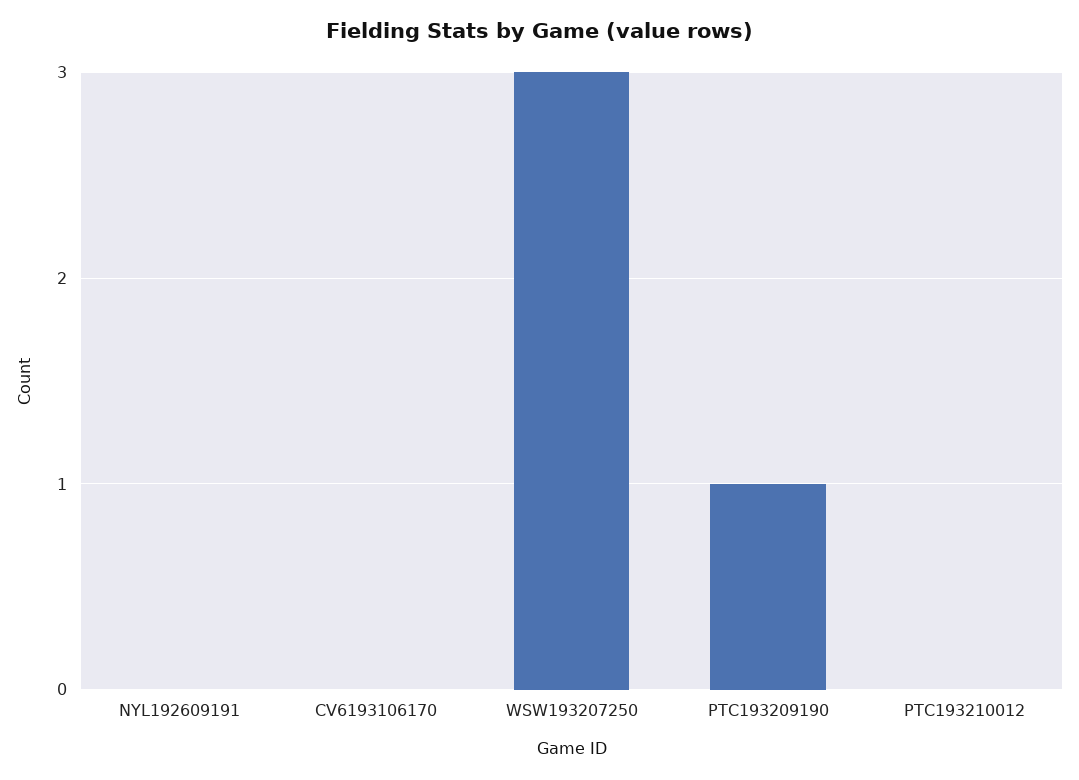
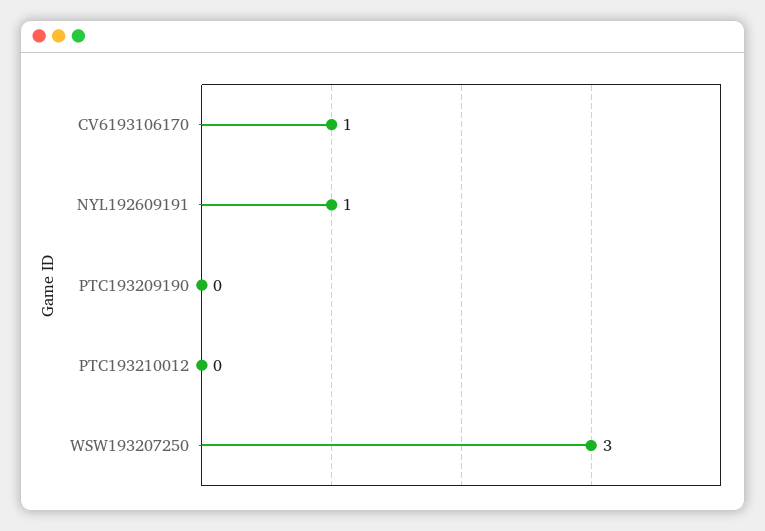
NYL192609191: 0 -> 1
CV6193106170: 0 -> 1
PTC193209190: 1 -> 0

